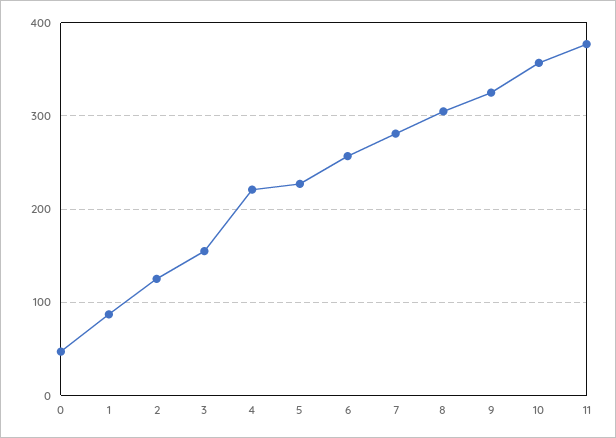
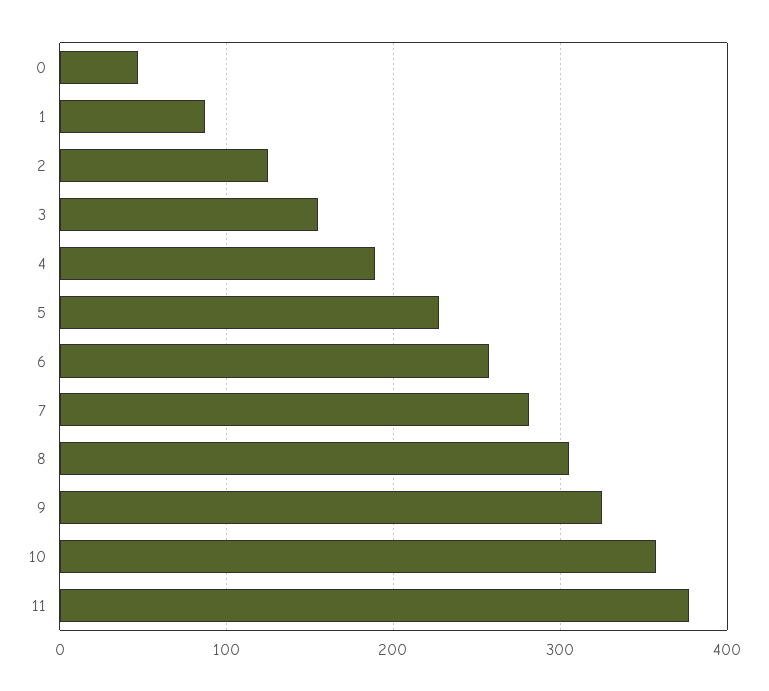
4: 220 -> 190

